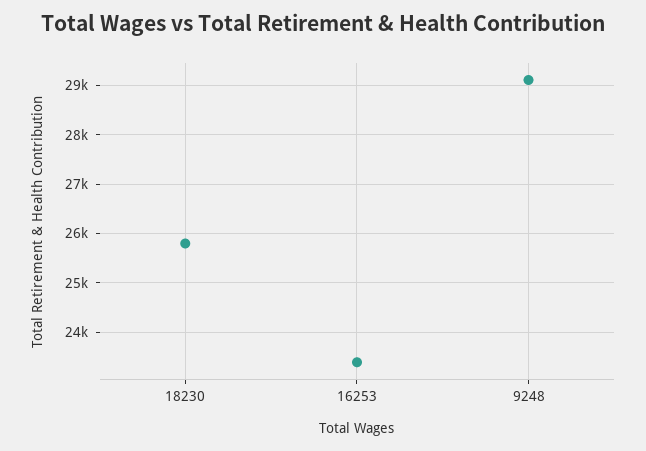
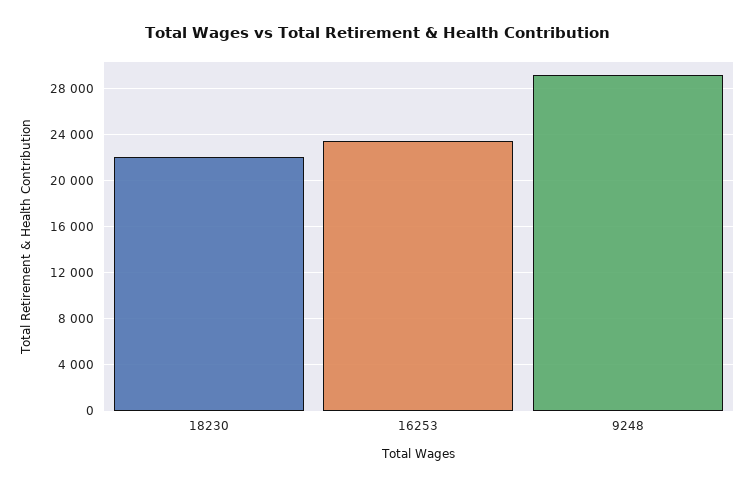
18230: 25800 -> 22000

